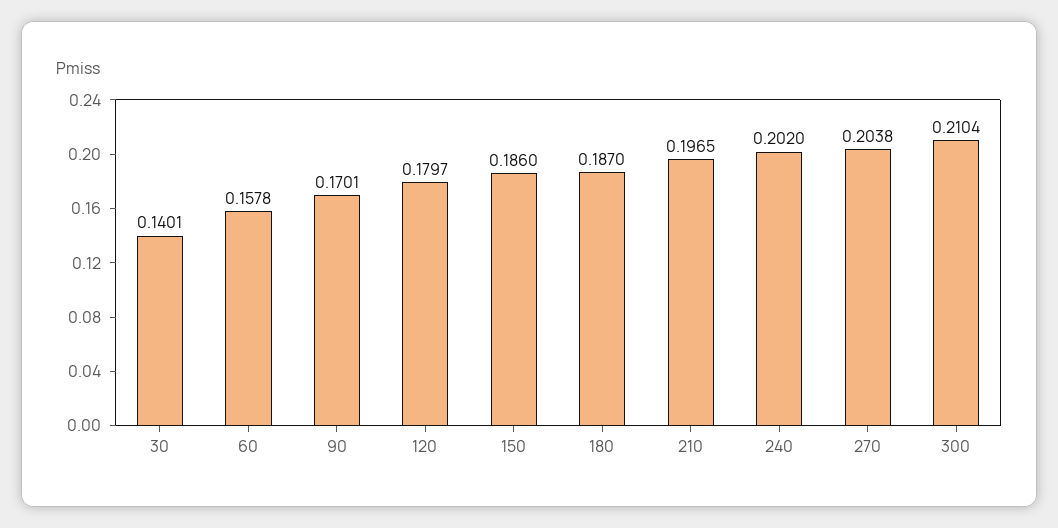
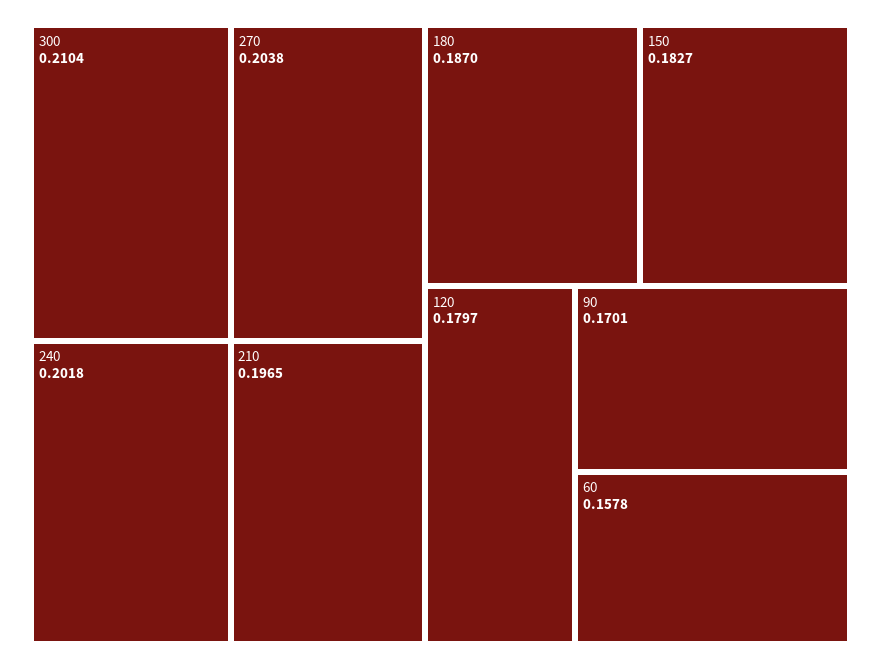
30: 0.1401 -> none
150: 0.186 -> 0.1827
240: 0.202 -> 0.2018

